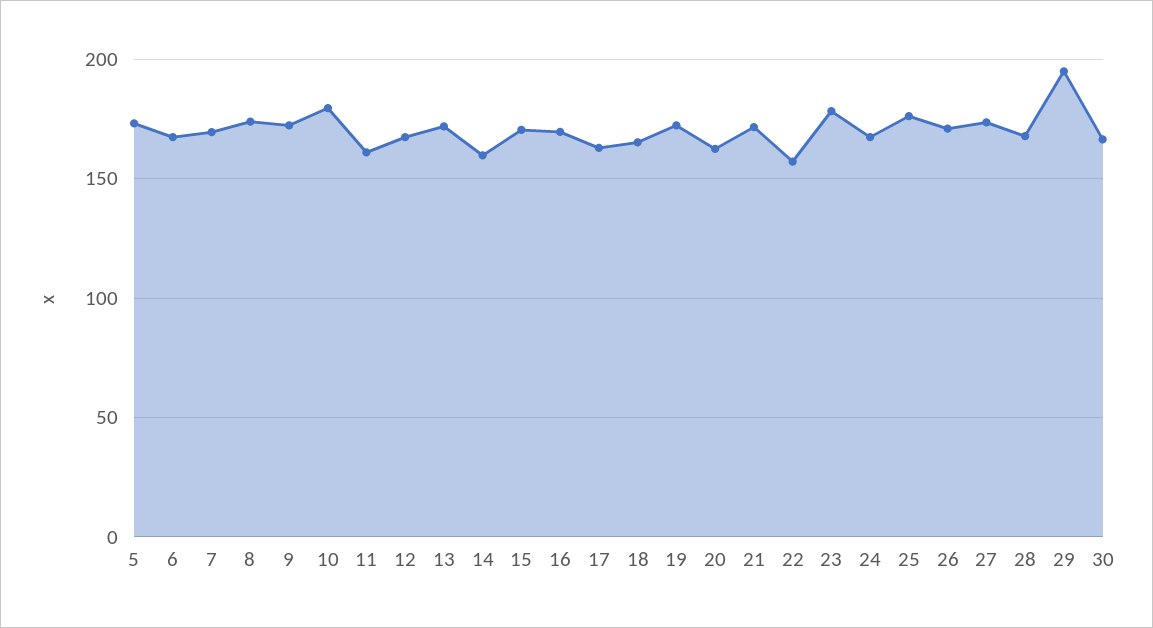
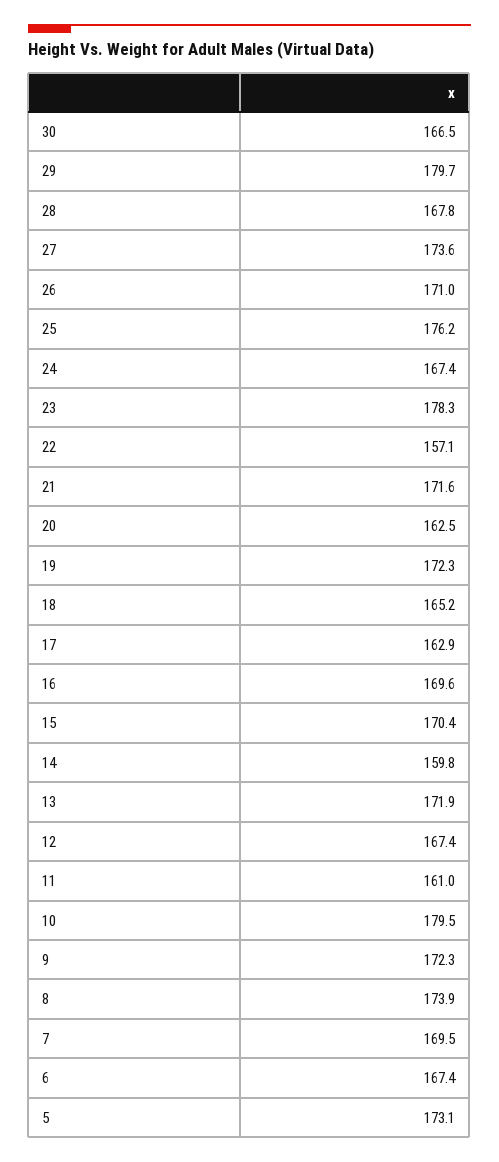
29: 195 -> 179.7

